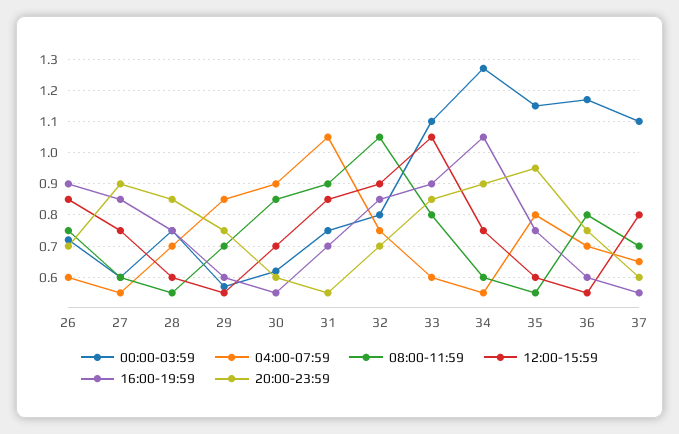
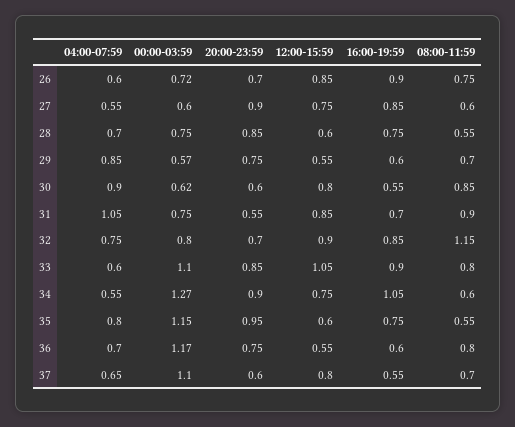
12:00-15:59, 30: 0.7 -> 0.8
08:00-11:59, 32: 1.05 -> 1.15

